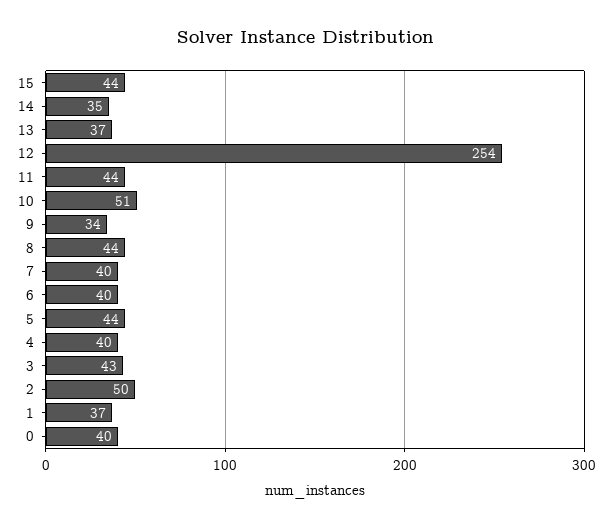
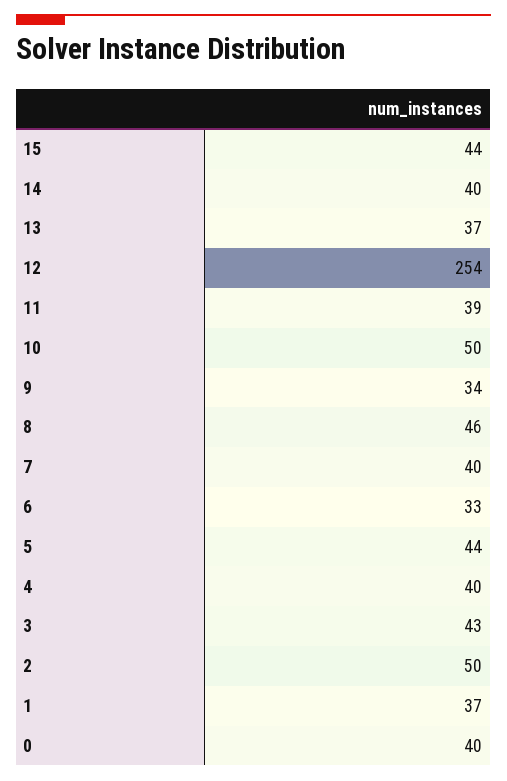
14: 35 -> 40
11: 44 -> 39
10: 51 -> 50
8: 44 -> 46
6: 40 -> 33

